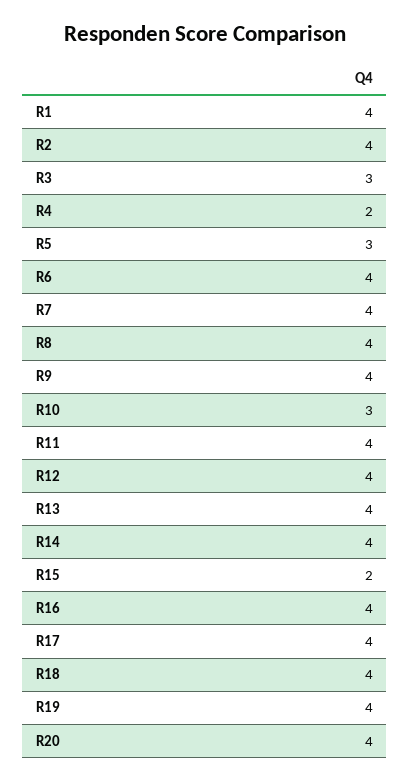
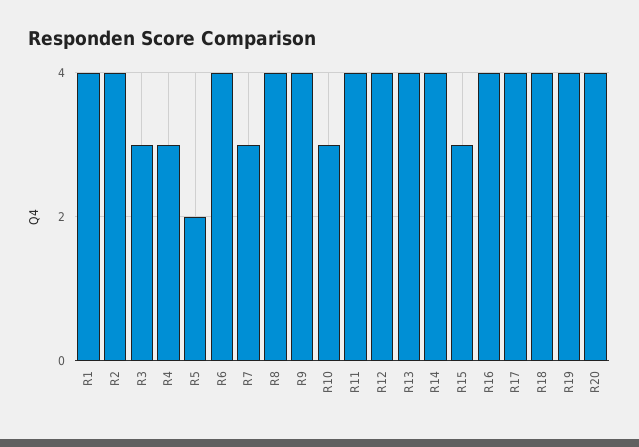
R4: 2 -> 3
R5: 3 -> 2
R7: 4 -> 3
R15: 2 -> 3

